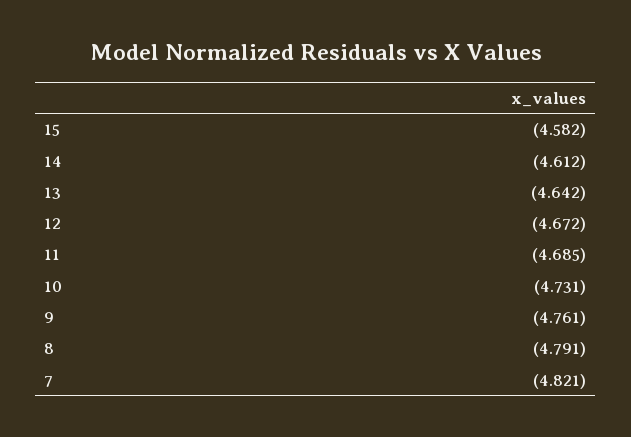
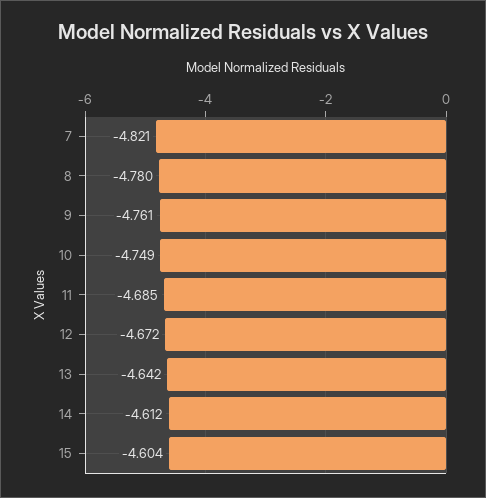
15: -4.582 -> -4.604
10: -4.731 -> -4.749
8: -4.791 -> -4.78

